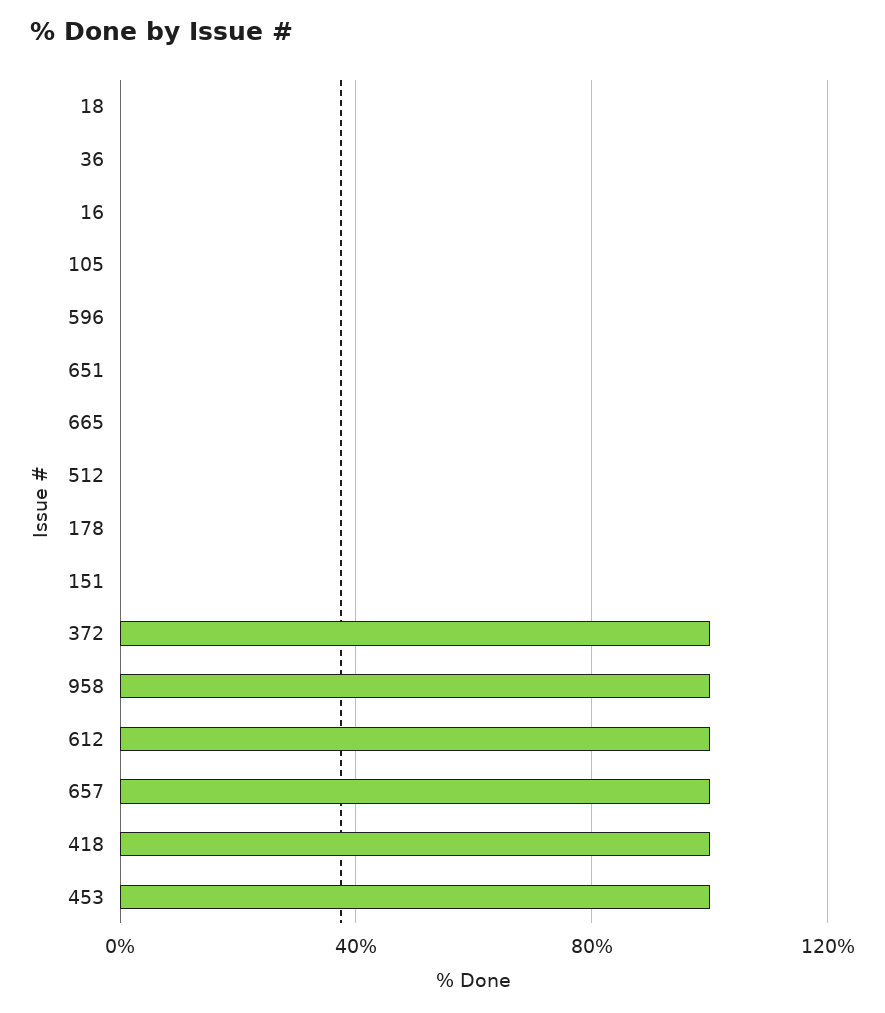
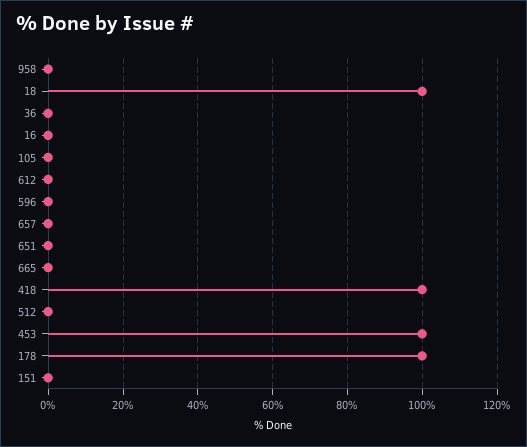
18: 0 -> 100
178: 0 -> 100
372: 100 -> none
958: 100 -> 0
612: 100 -> 0
657: 100 -> 0

